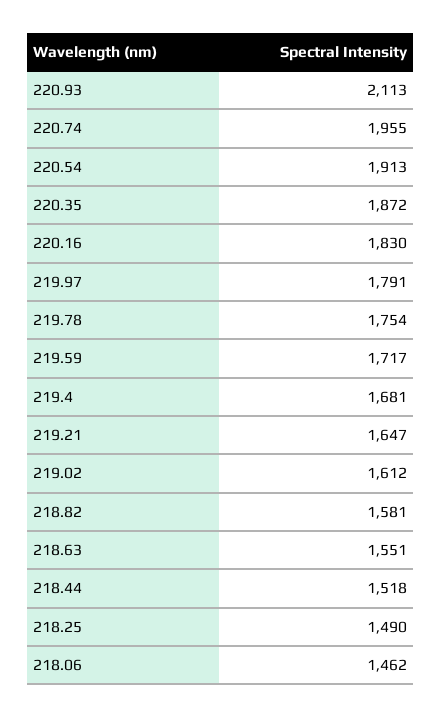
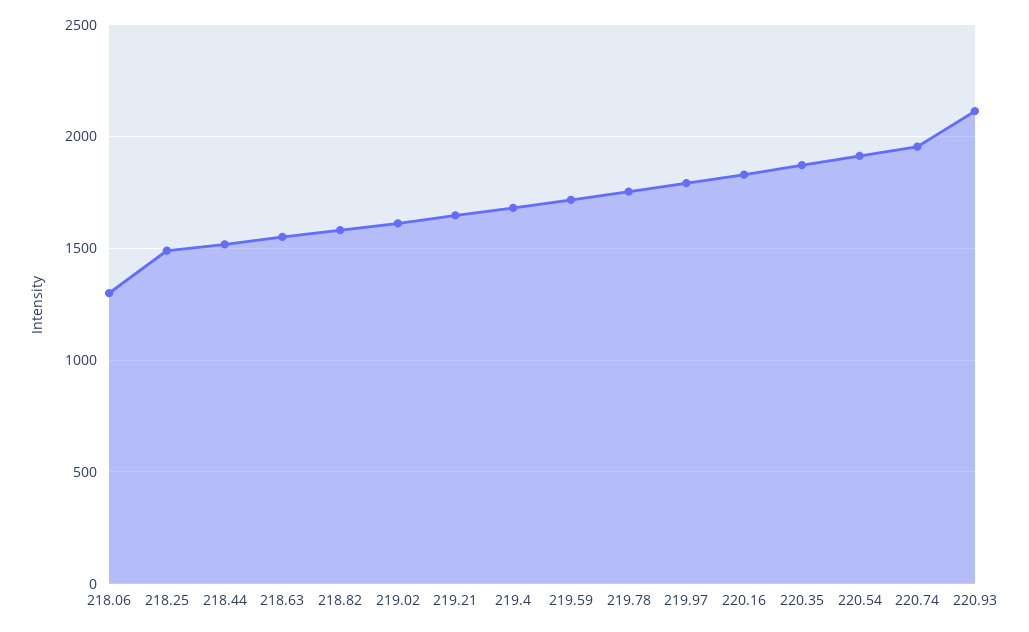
218.06: 1462 -> 1300

